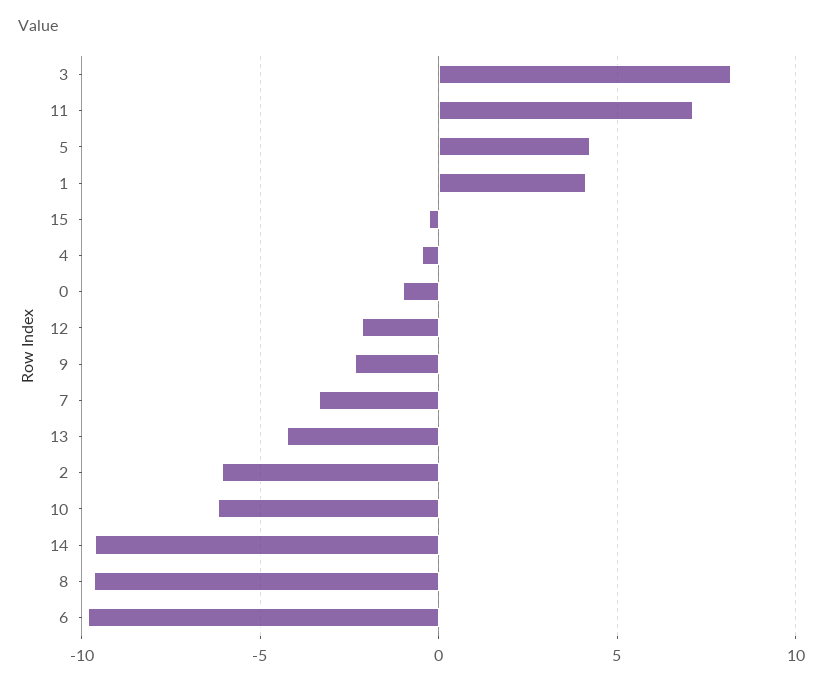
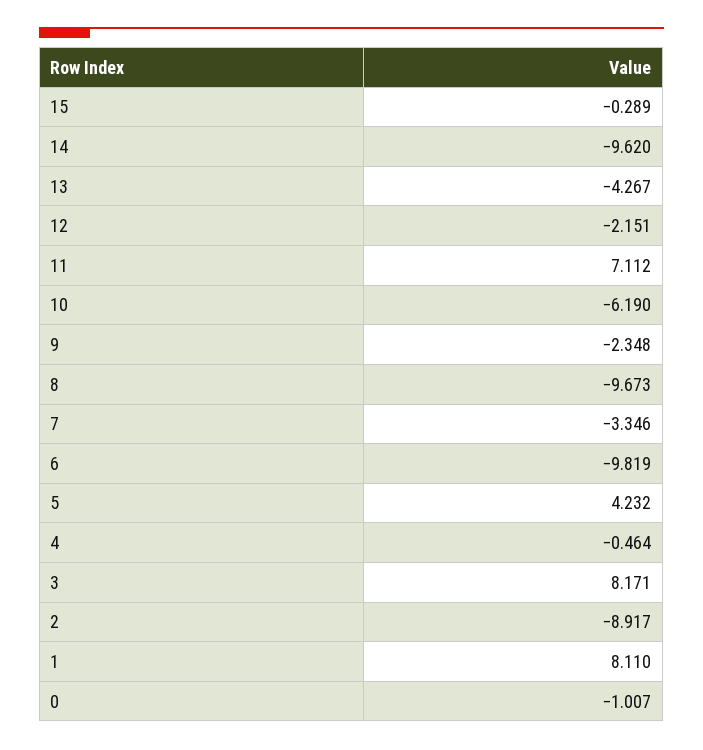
1: 4 -> 8.11
2: -6 -> -8.917

